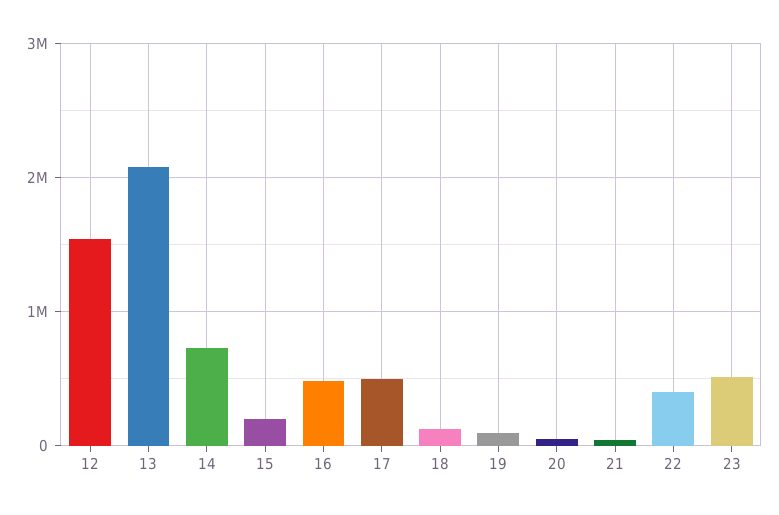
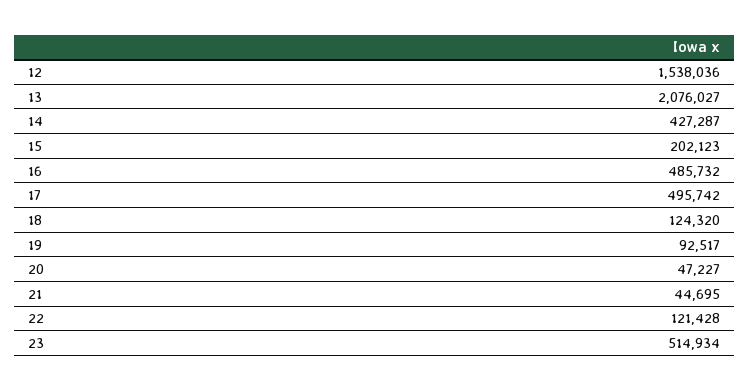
14: 700000 -> 427287
22: 400000 -> 121428

